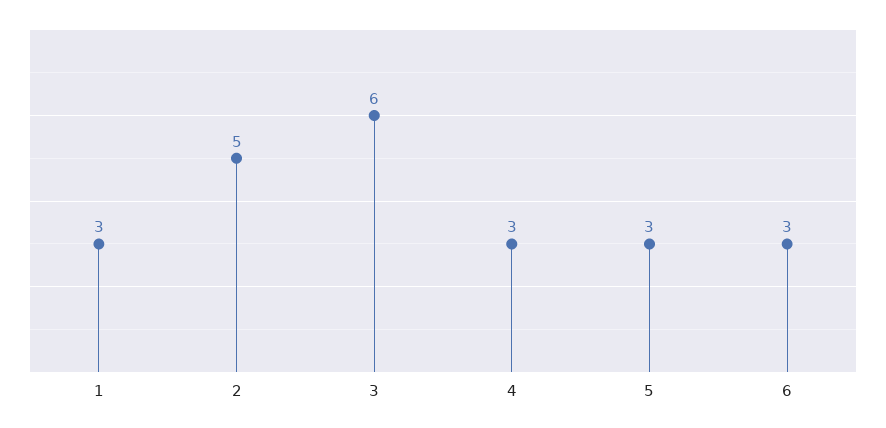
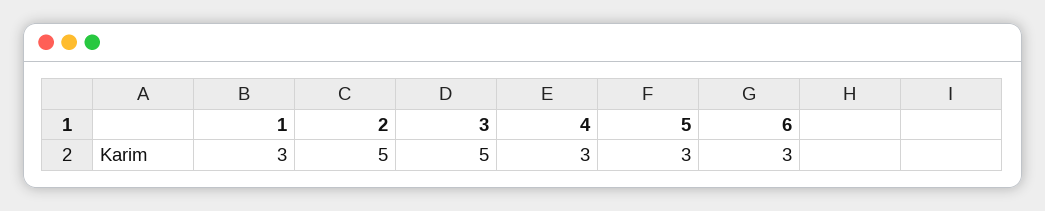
3: 6 -> 5

